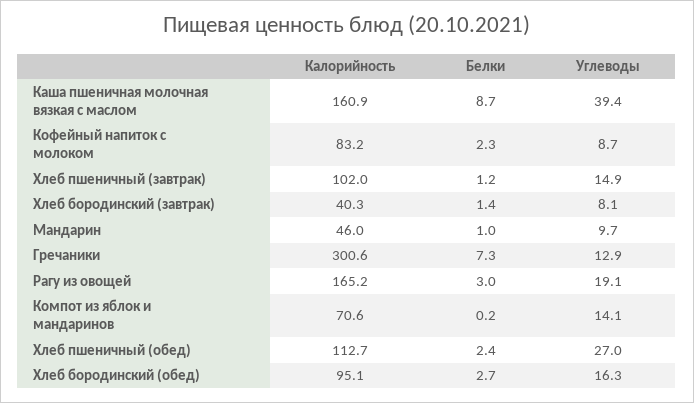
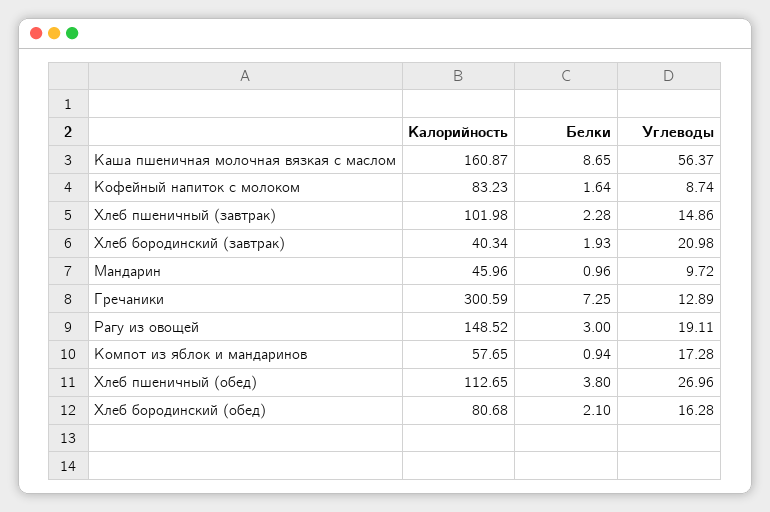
Углеводы, Каша пшеничная молочная вязкая с маслом: 39.4 -> 56.37
Белки, Кофейный напиток с молоком: 2.3 -> 1.64
Белки, Хлеб пшеничный (завтрак): 1.2 -> 2.28
Белки, Хлеб бородинский (завтрак): 1.4 -> 1.93
Углеводы, Хлеб бородинский (завтрак): 8.1 -> 20.98
Калорийность, Рагу из овощей: 165.2 -> 148.52
Калорийность, Компот из яблок и мандаринов: 70.6 -> 57.65
Белки, Компот из яблок и мандаринов: 0.2 -> 0.94
Углеводы, Компот из яблок и мандаринов: 14.1 -> 17.28
Белки, Хлеб пшеничный (обед): 2.4 -> 3.8
Калорийность, Хлеб бородинский (обед): 95.1 -> 80.68
Белки, Хлеб бородинский (обед): 2.7 -> 2.1

